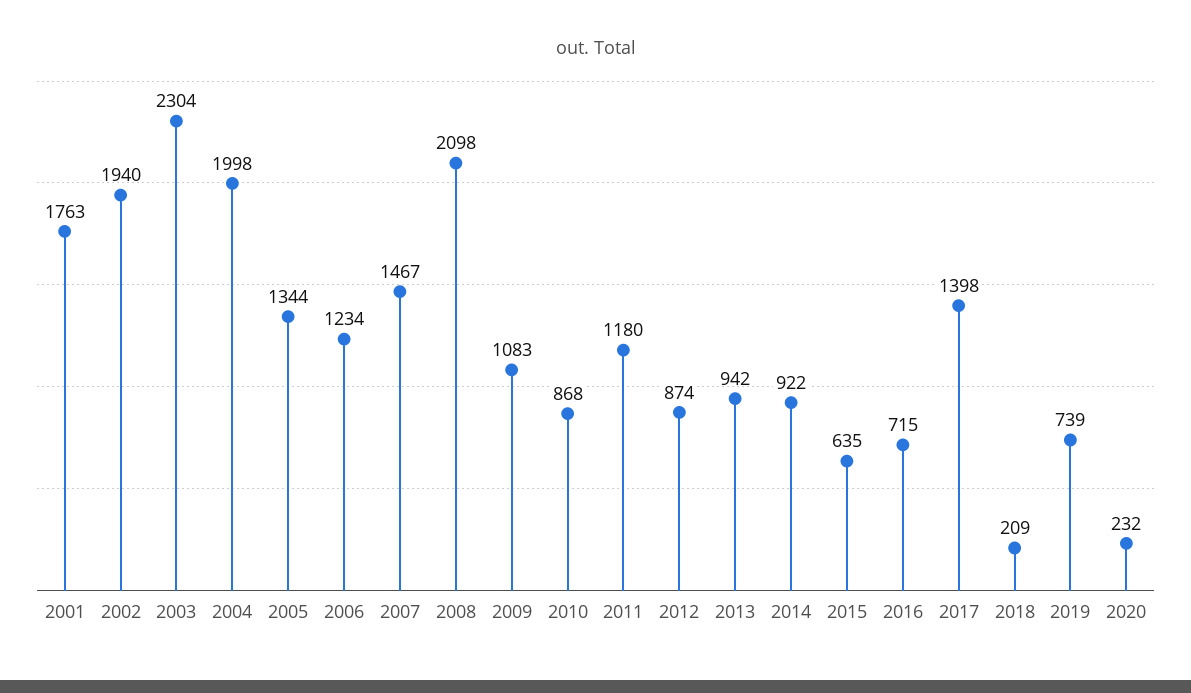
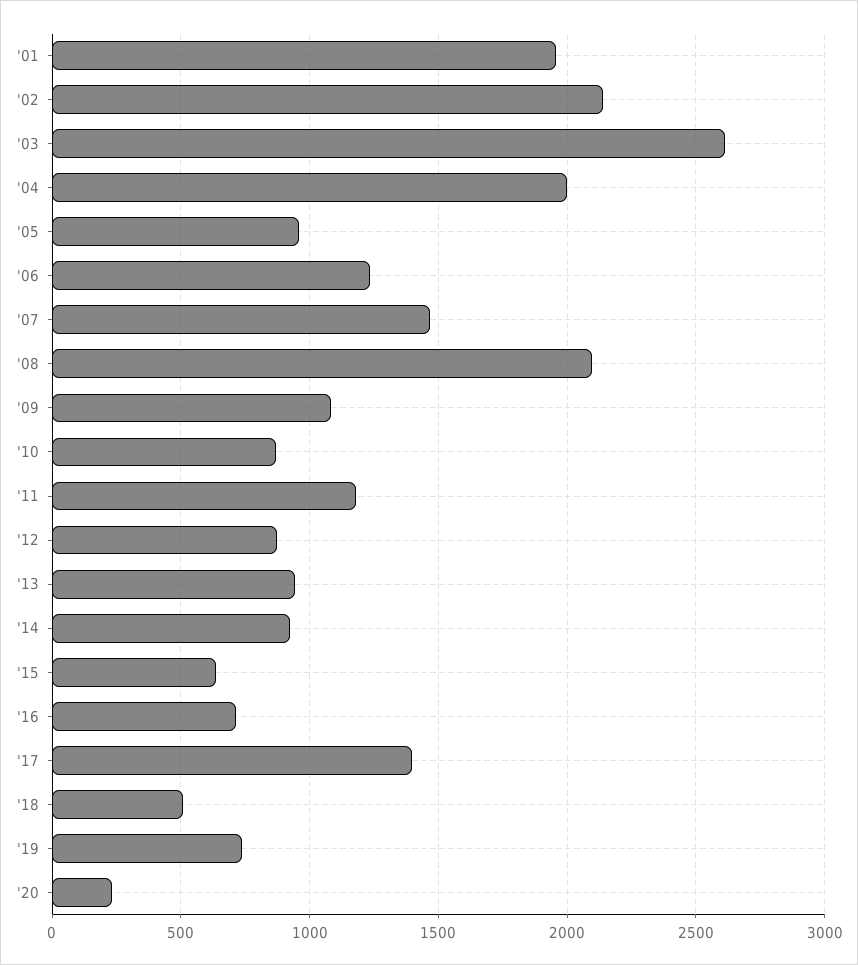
2001: 1763 -> 1950
2002: 1940 -> 2150
2003: 2304 -> 2600
2005: 1344 -> 950
2018: 209 -> 500

